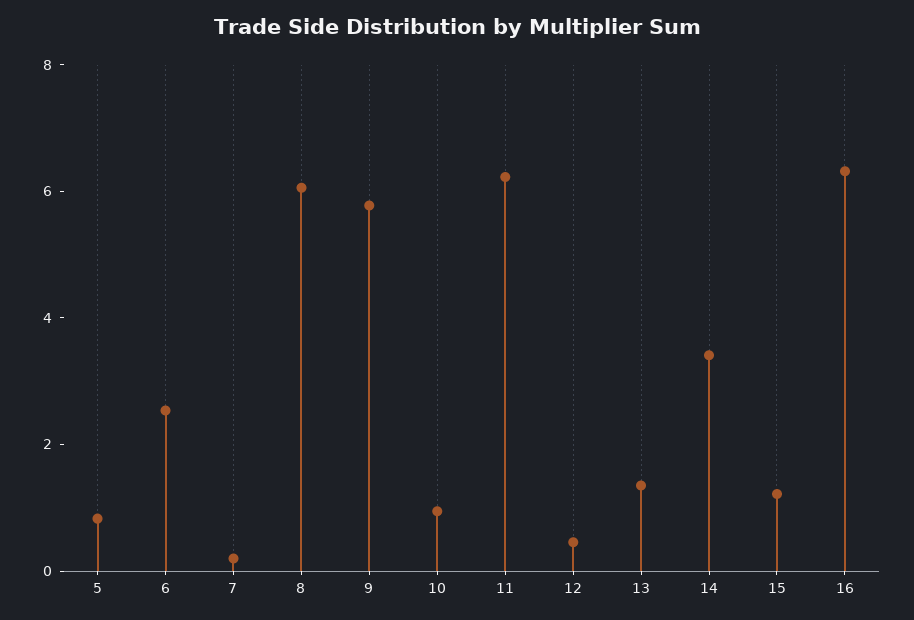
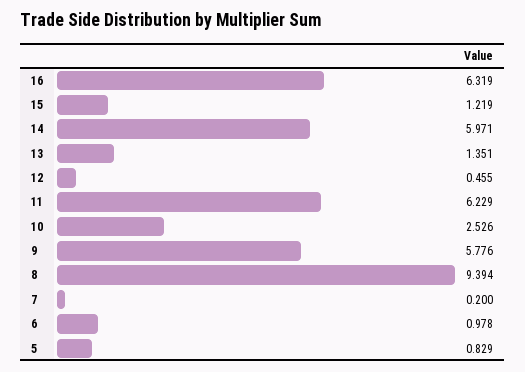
6: 2.5 -> 0.978
8: 6 -> 9.394
10: 1 -> 2.526
14: 3.5 -> 5.971

